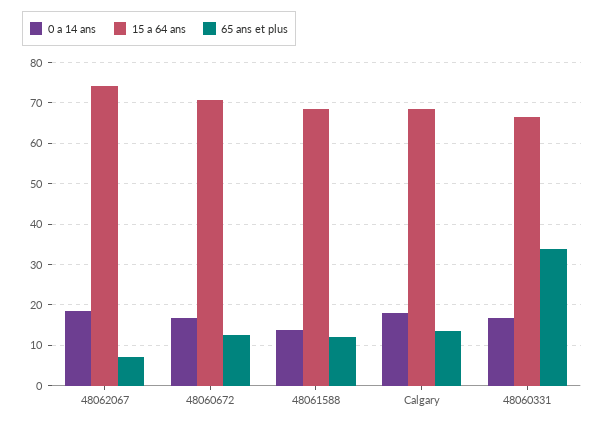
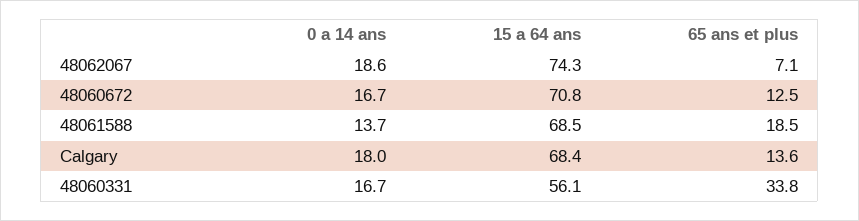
65 ans et plus, 48061588: 12 -> 18.5
15 a 64 ans, 48060331: 66 -> 56.1

